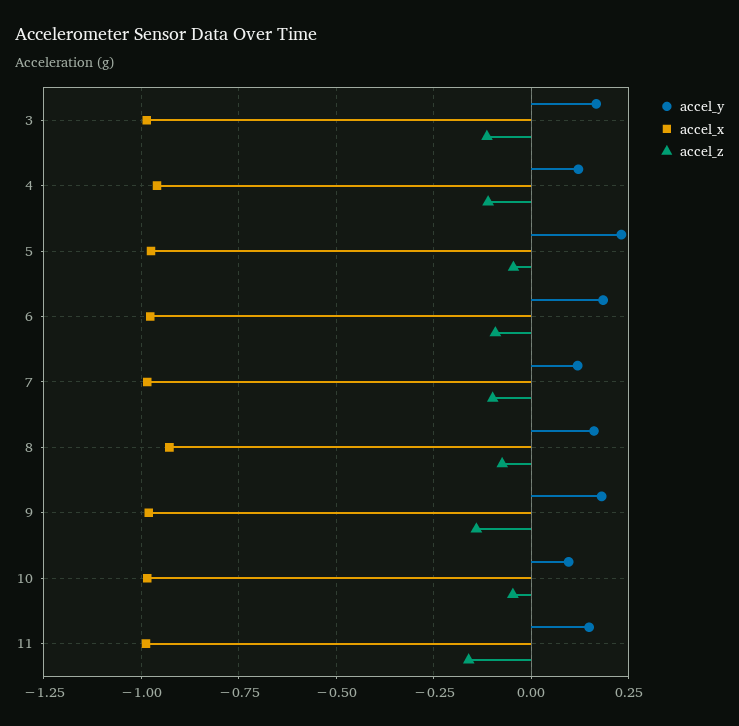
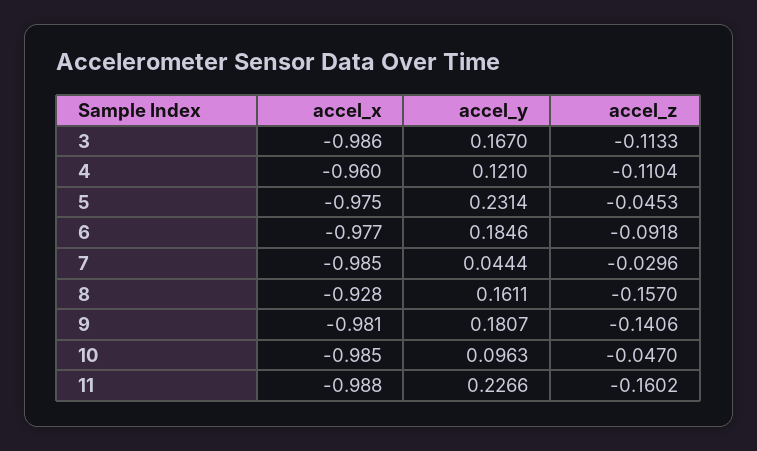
accel_y, 7: 0.125 -> 0.0444
accel_z, 7: -0.1 -> -0.0296
accel_z, 8: -0.075 -> -0.157
accel_y, 11: 0.15 -> 0.2266

